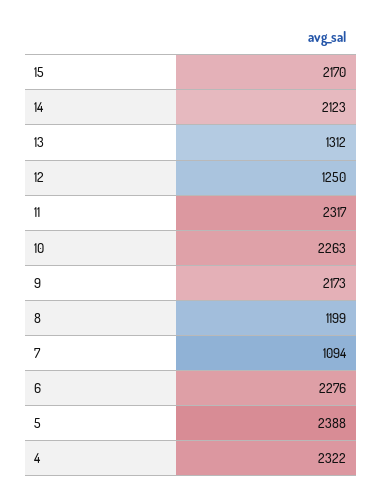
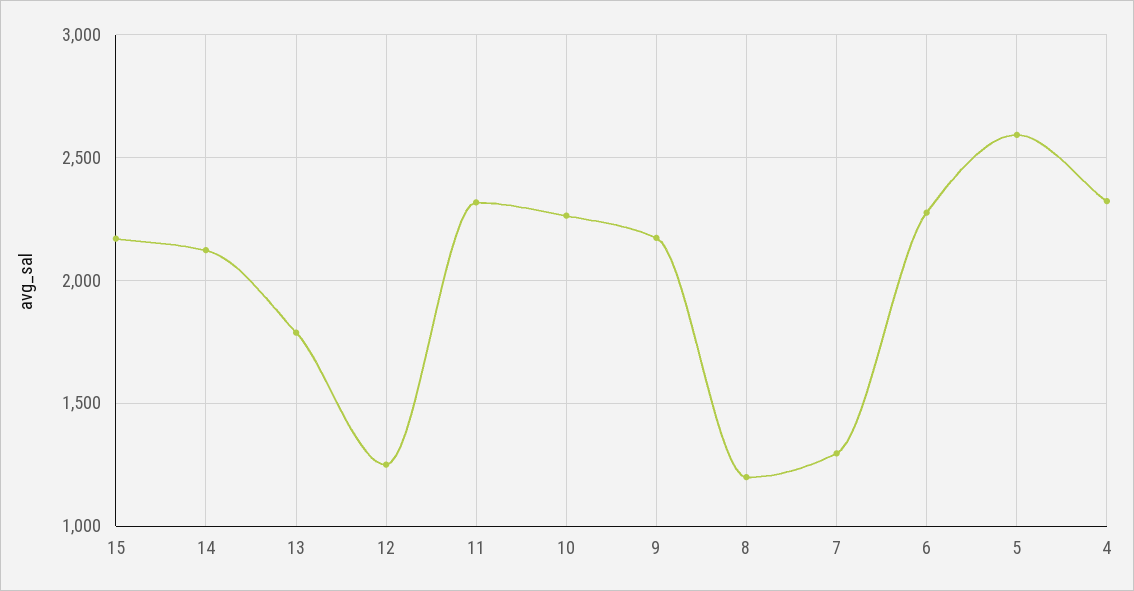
13: 1312 -> 1800
7: 1094 -> 1300
5: 2388 -> 2600

